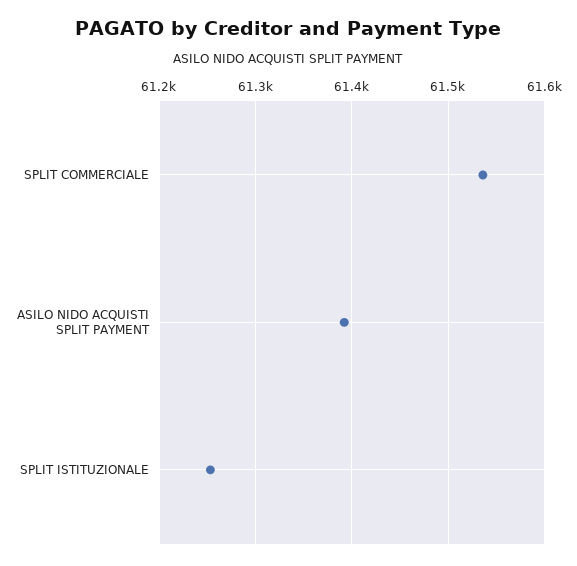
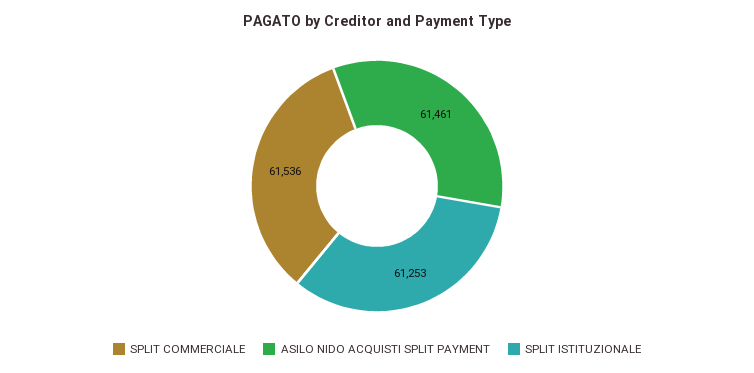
ASILO NIDO ACQUISTI SPLIT PAYMENT: 61390 -> 61461

